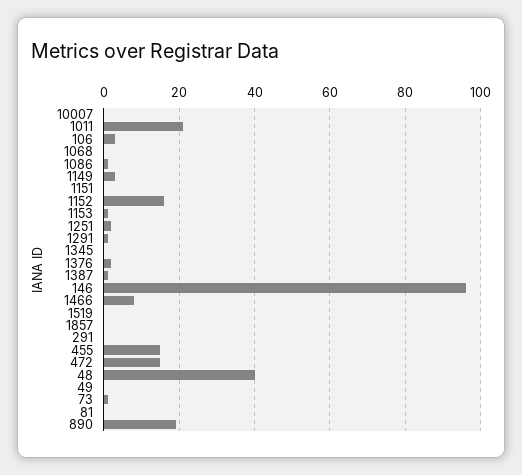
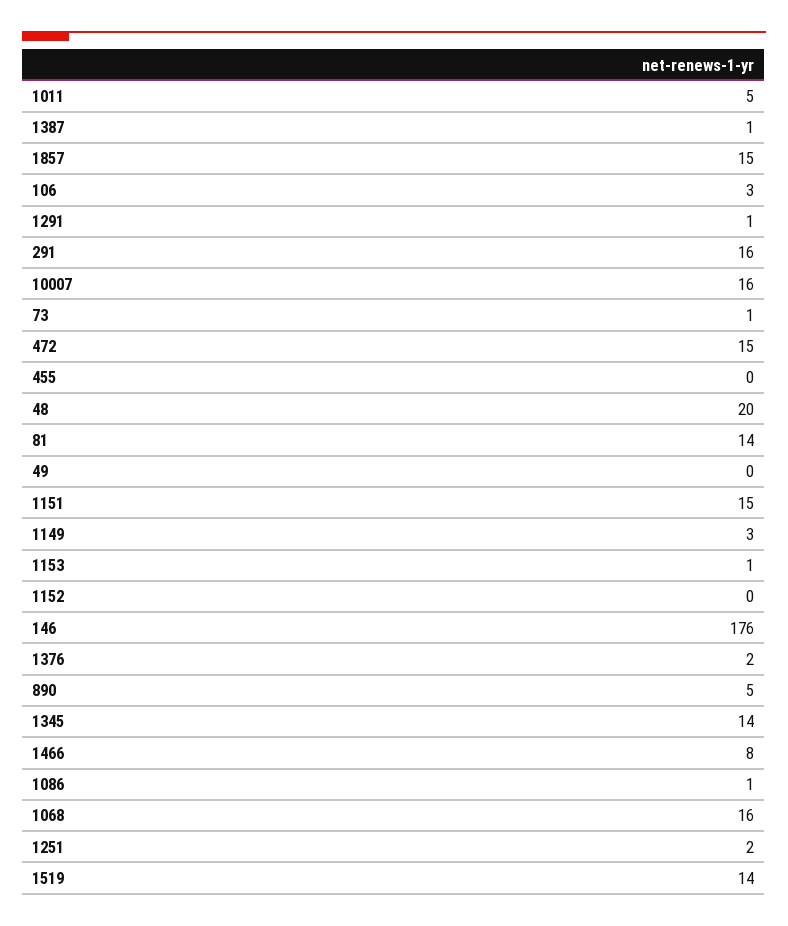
10007: 0 -> 16
1011: 20 -> 5
1068: 0 -> 16
1151: 0 -> 15
1152: 15 -> 0
1345: 0 -> 14
146: 95 -> 176
1519: 0 -> 14
1857: 0 -> 15
291: 0 -> 16
455: 15 -> 0
48: 40 -> 20
81: 0 -> 14
890: 20 -> 5

